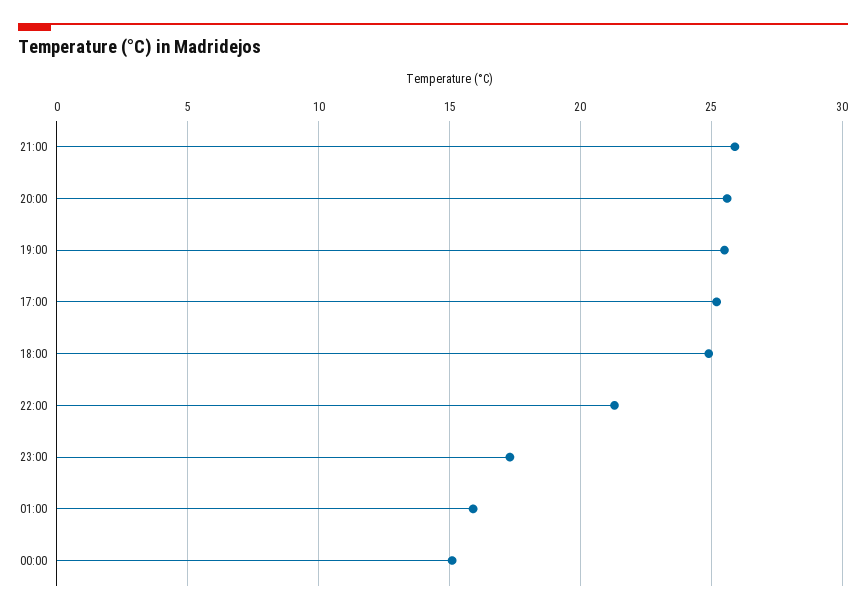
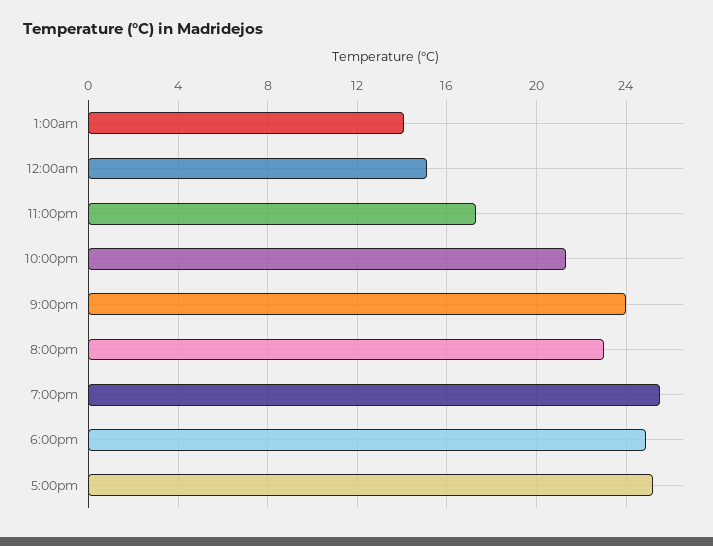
21:00: 26 -> 24
20:00: 25.5 -> 23
01:00: 16 -> 14

